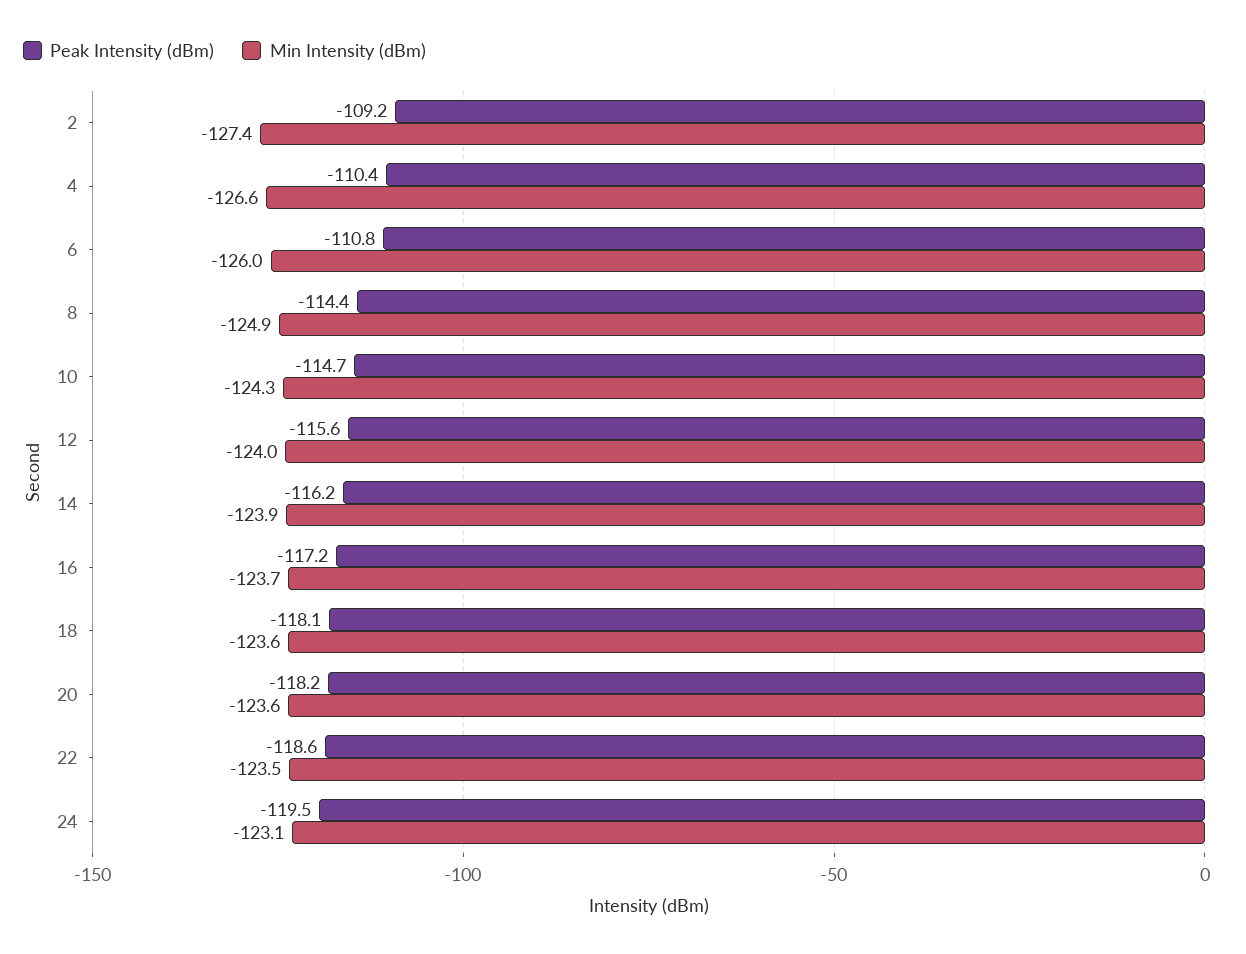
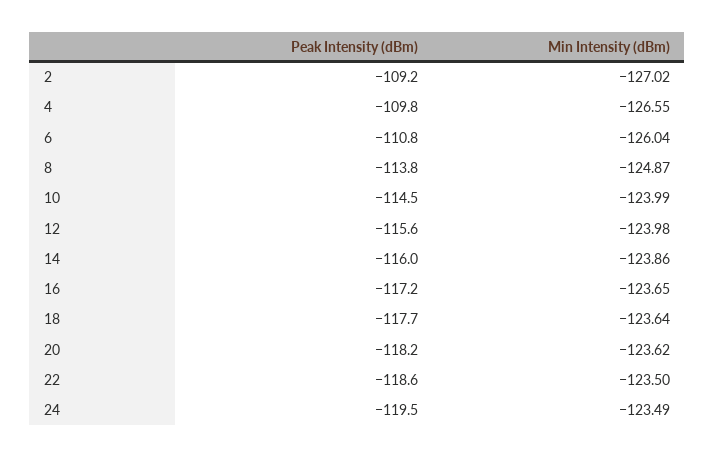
Min Intensity (dBm), 2: -127.4 -> -127.02
Peak Intensity (dBm), 4: -110.4 -> -109.8
Peak Intensity (dBm), 8: -114.4 -> -113.8
Peak Intensity (dBm), 10: -114.7 -> -114.5
Min Intensity (dBm), 10: -124.3 -> -123.99
Peak Intensity (dBm), 14: -116.2 -> -116
Peak Intensity (dBm), 18: -118.1 -> -117.7
Min Intensity (dBm), 24: -123.1 -> -123.49

